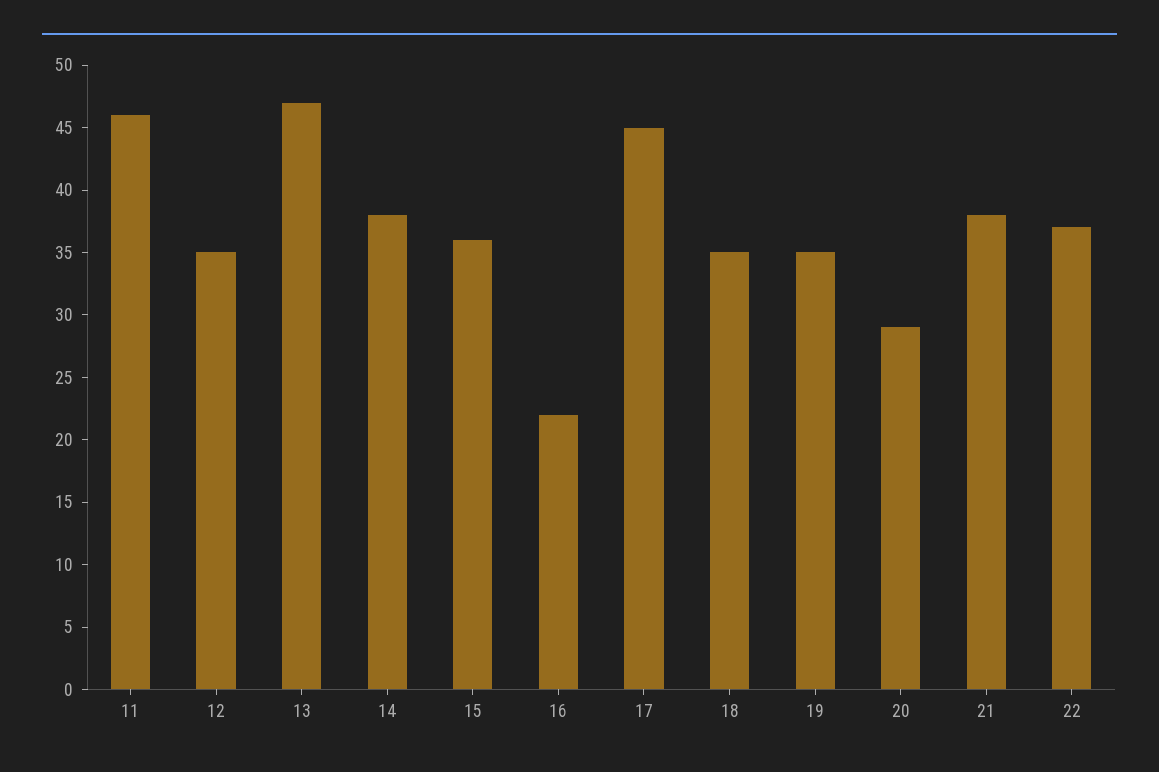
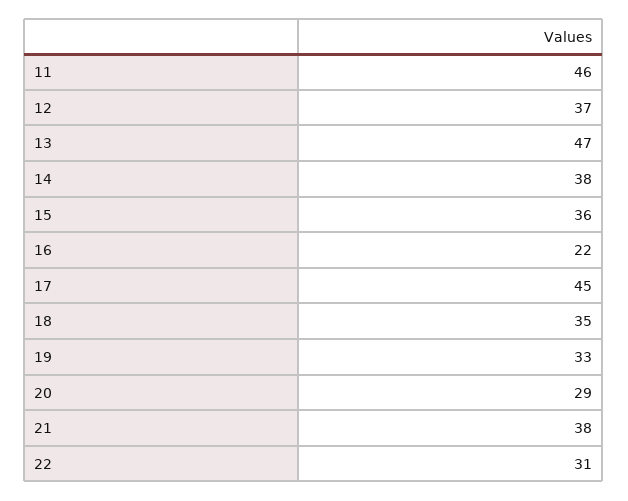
12: 35 -> 37
19: 35 -> 33
22: 37 -> 31

